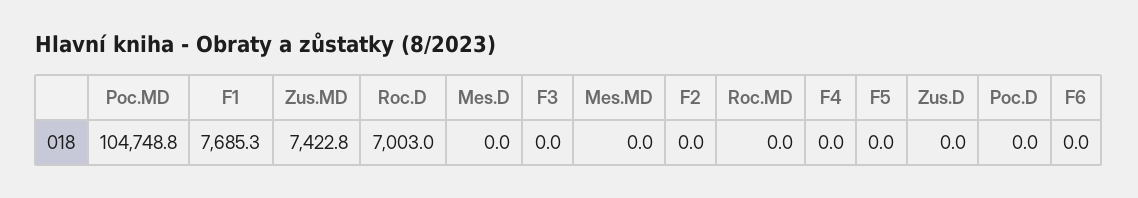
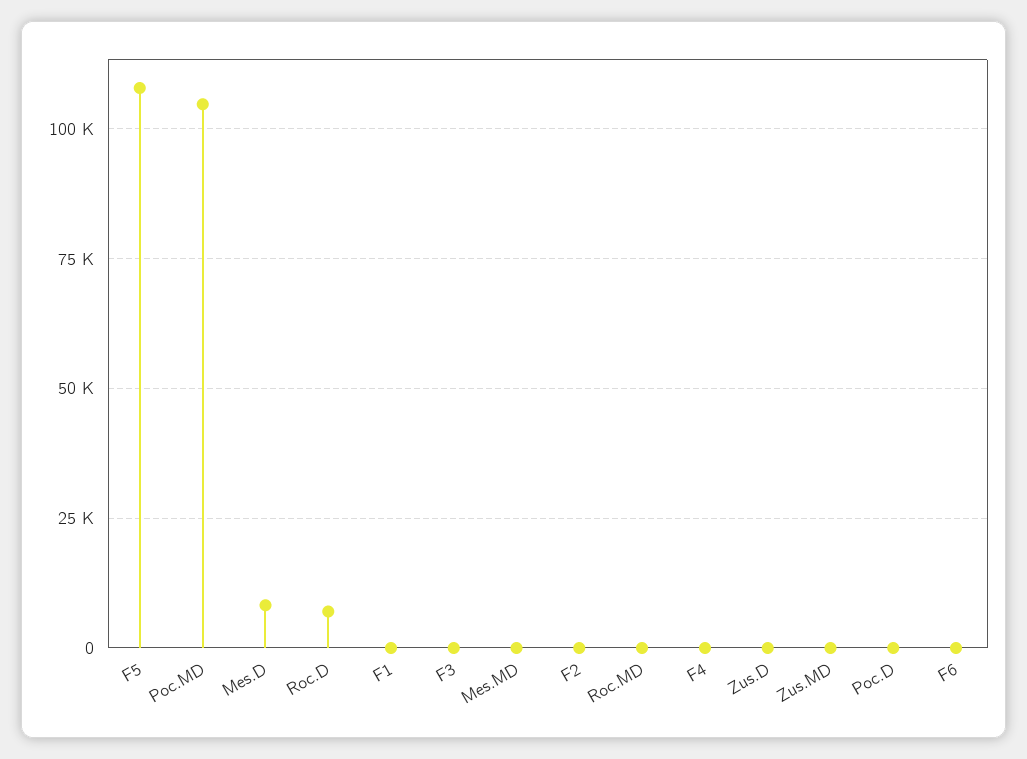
F1: 7685.3 -> 0
Zus.MD: 7422.8 -> 0
Mes.D: 0 -> 7500
F5: 0 -> 107500

